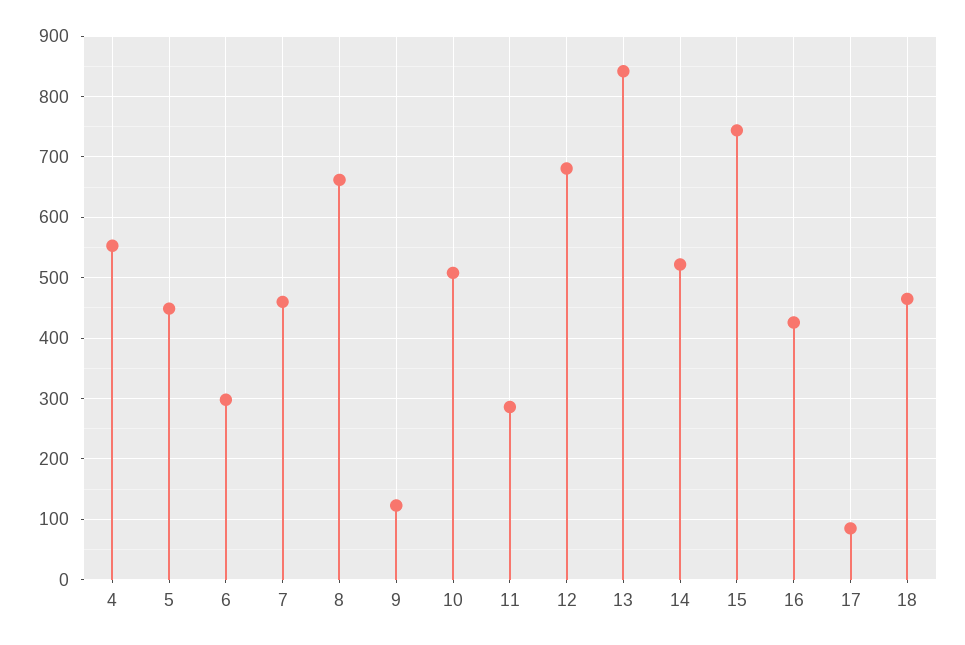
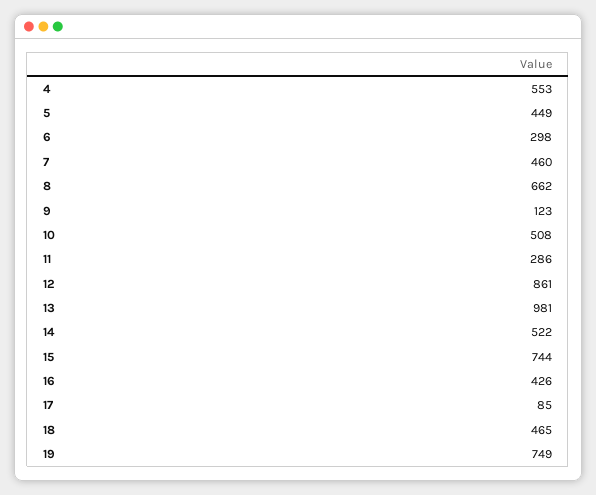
12: 680 -> 861
13: 840 -> 981
19: none -> 749

